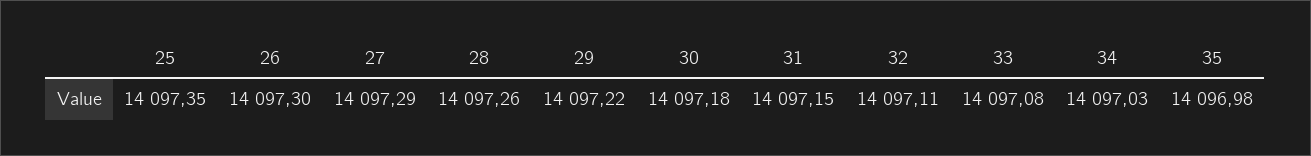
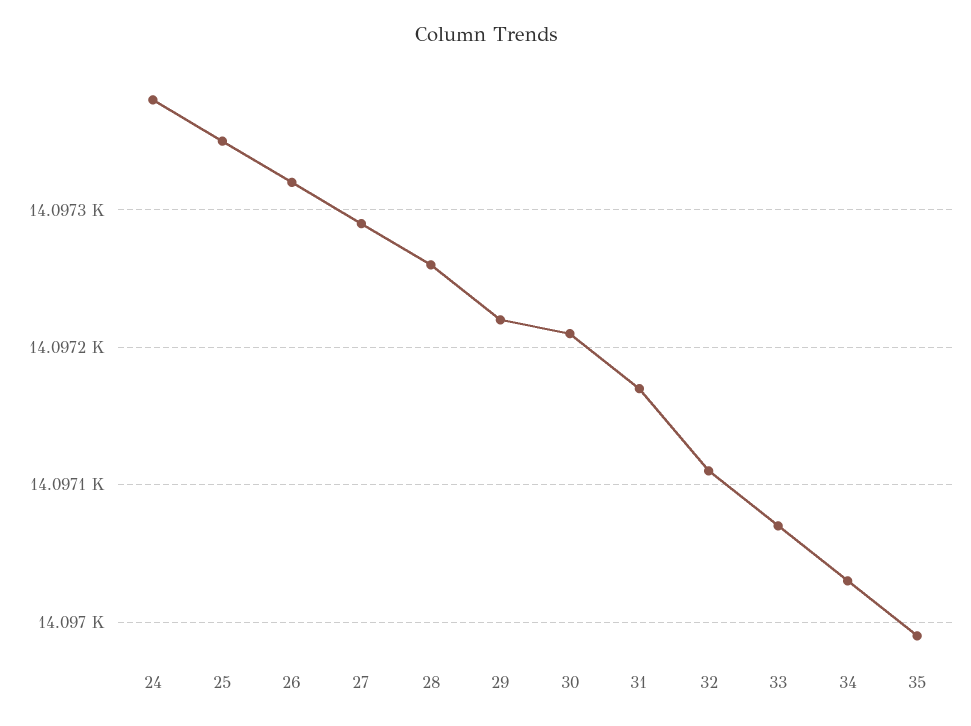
26: 14097.3 -> 14097.32
30: 14097.18 -> 14097.21
31: 14097.15 -> 14097.17
33: 14097.08 -> 14097.07
35: 14096.98 -> 14096.99
24: none -> 14097.38

